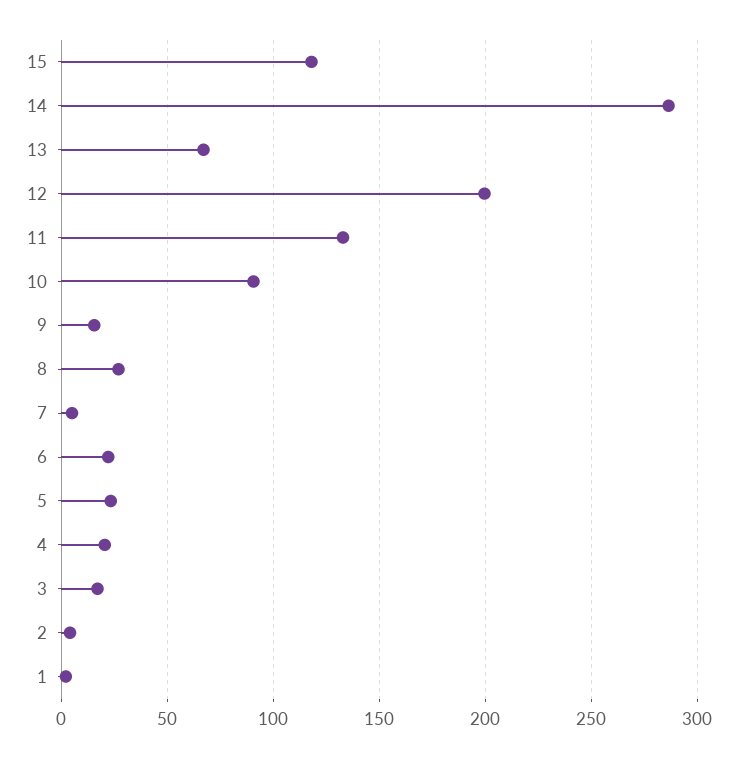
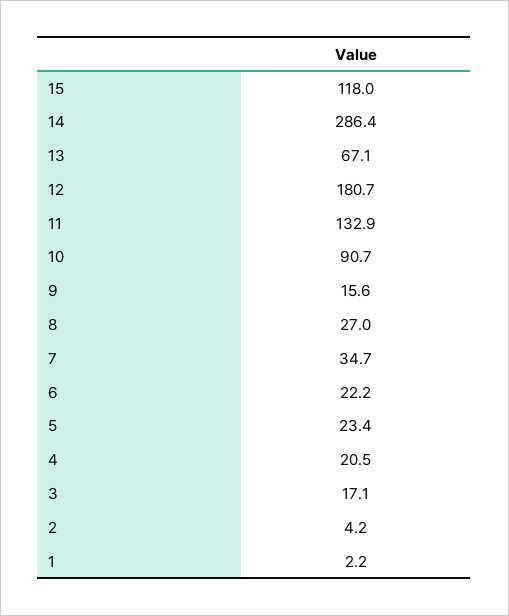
12: 200 -> 180.7
7: 5 -> 34.7

